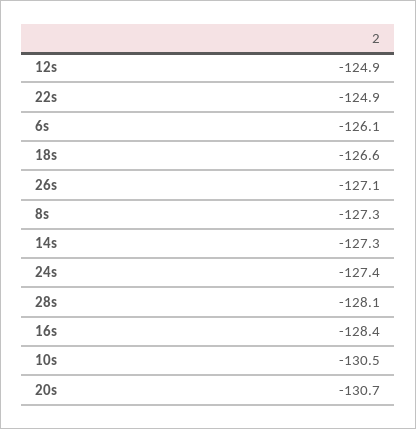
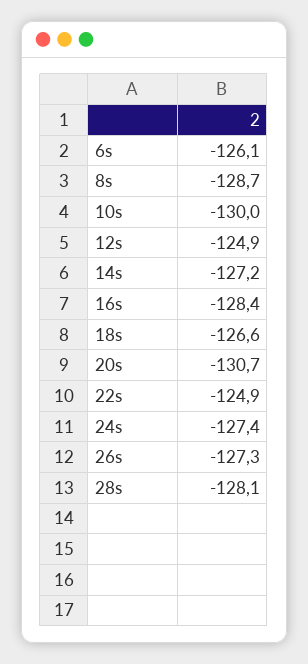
26s: -127.1 -> -127.3
8s: -127.3 -> -128.7
14s: -127.3 -> -127.2
10s: -130.5 -> -130

